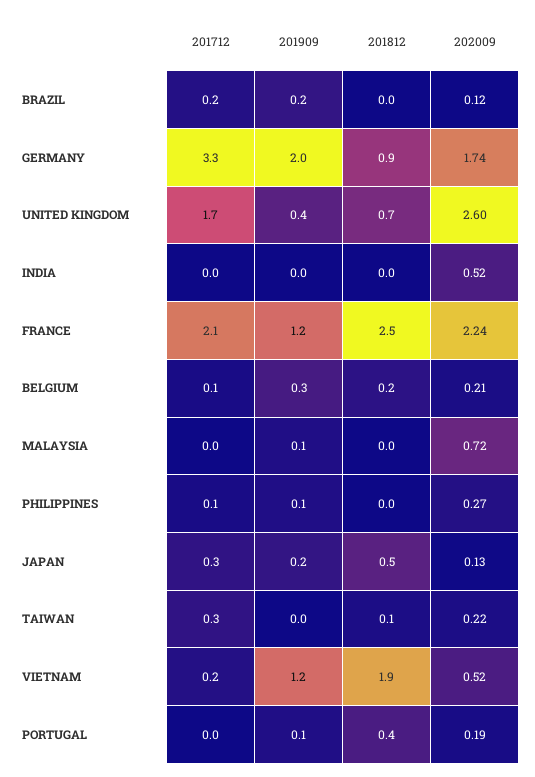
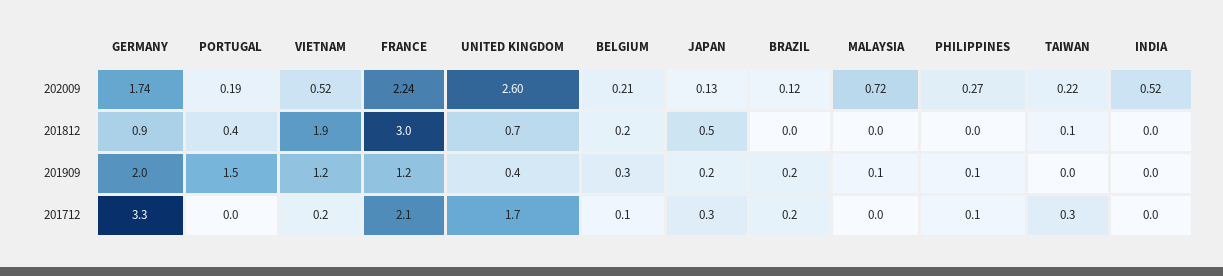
201812, FRANCE: 2.5 -> 3
201909, PORTUGAL: 0.1 -> 1.5

